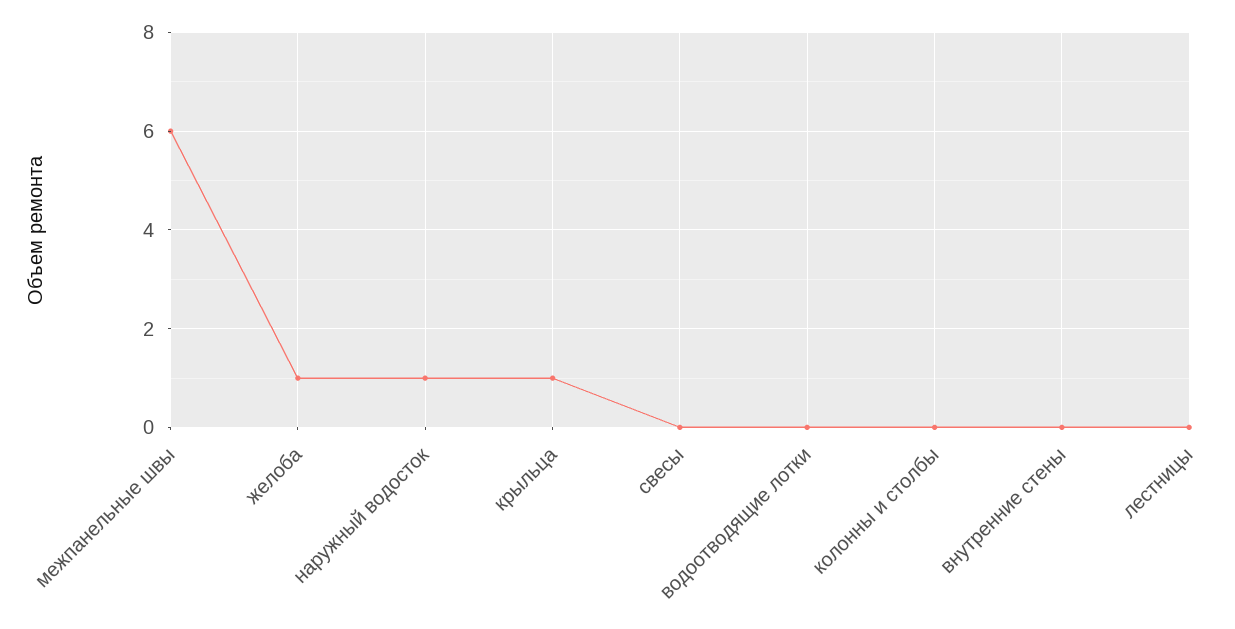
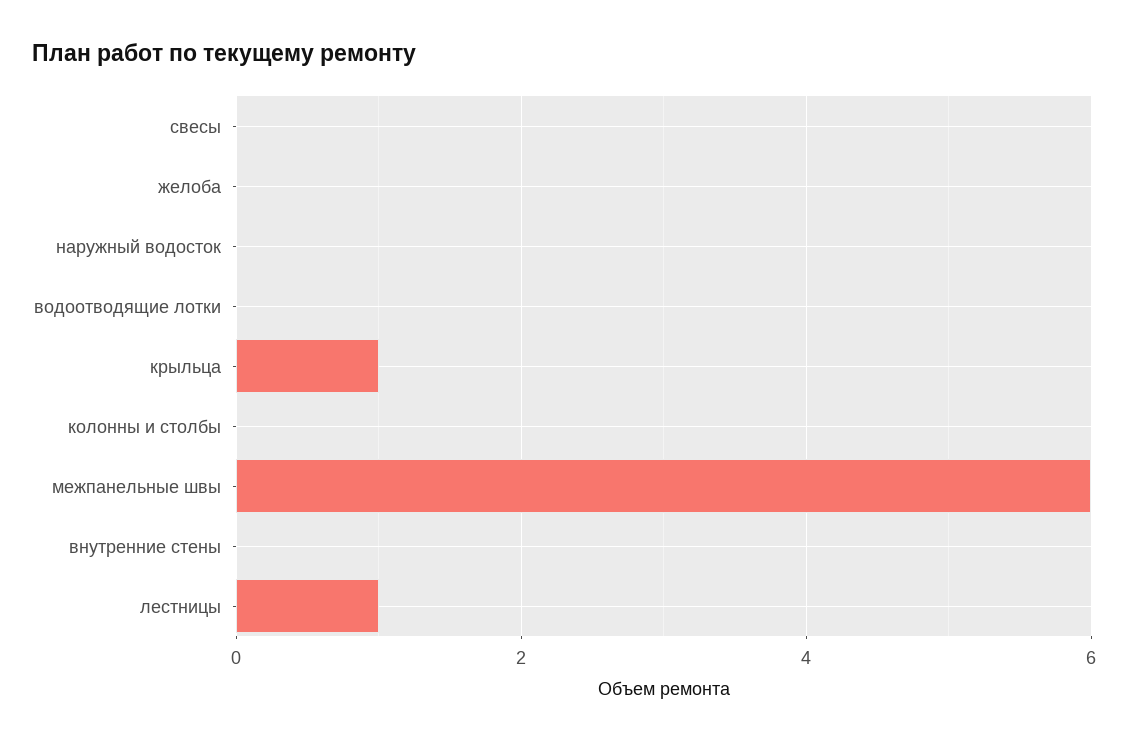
желоба: 1 -> 0
наружный водосток: 1 -> 0
лестницы: 0 -> 1

